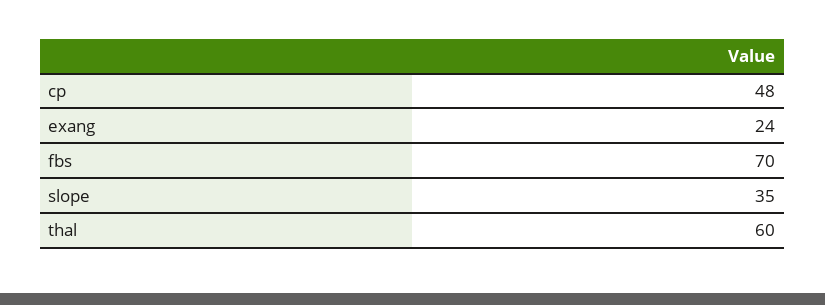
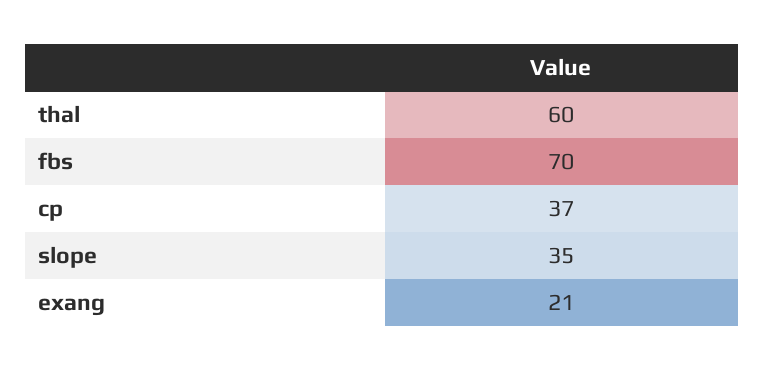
cp: 48 -> 37
exang: 24 -> 21

